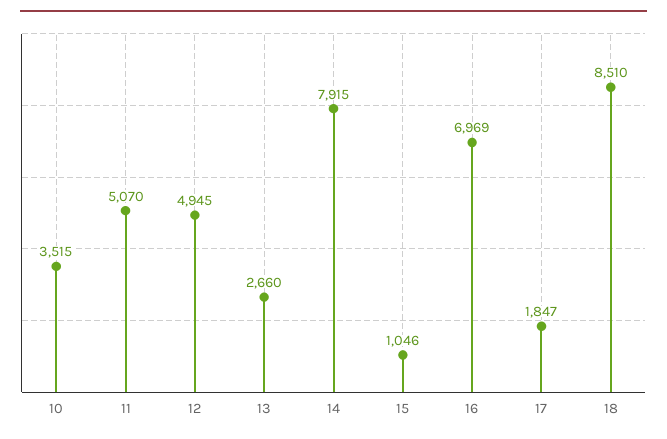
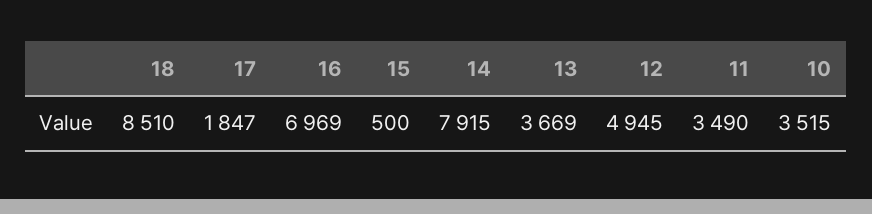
11: 5070 -> 3490
13: 2660 -> 3669
15: 1046 -> 500

